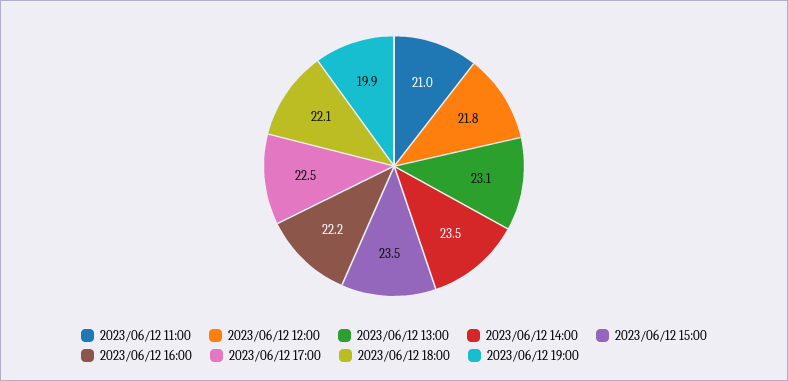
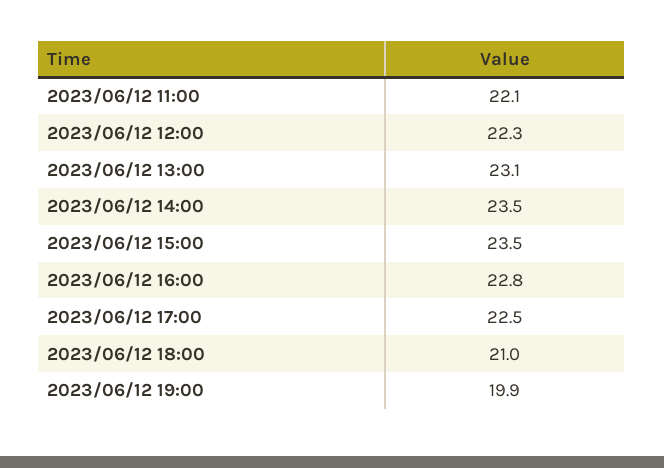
2023/06/12 11:00: 21 -> 22.1
2023/06/12 12:00: 21.8 -> 22.3
2023/06/12 16:00: 22.2 -> 22.8
2023/06/12 18:00: 22.1 -> 21

